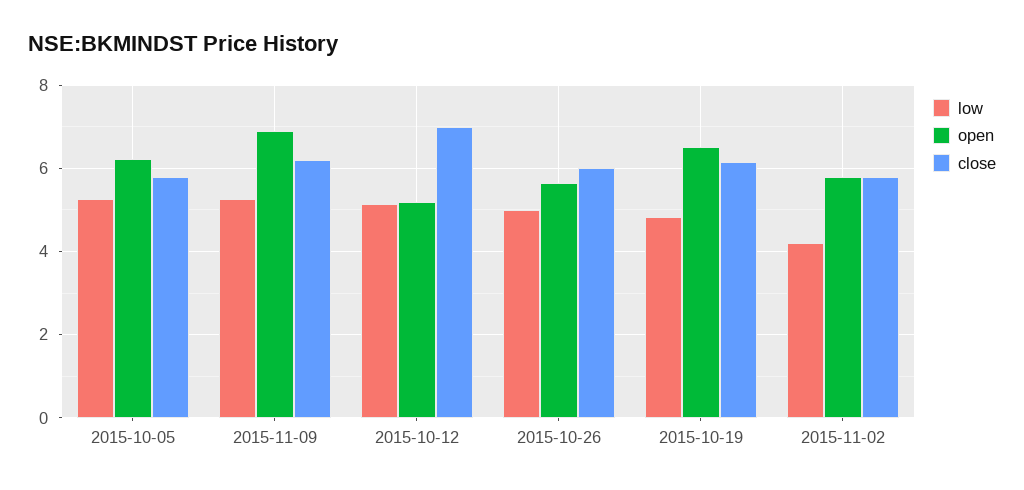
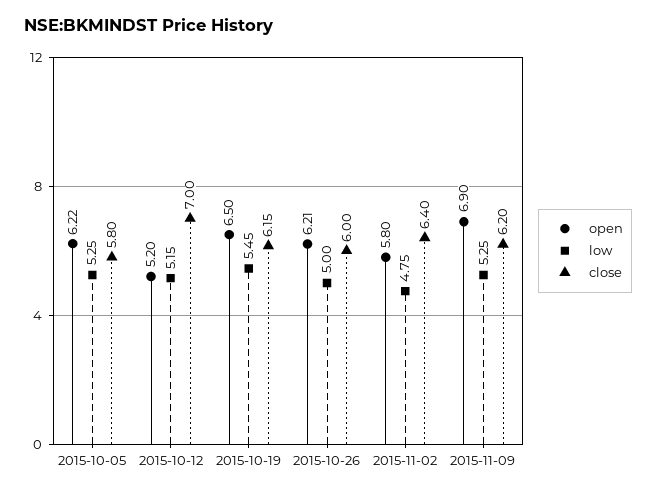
open, 2015-10-26: 5.6 -> 6.21
low, 2015-10-19: 4.8 -> 5.45
low, 2015-11-02: 4.2 -> 4.75
close, 2015-11-02: 5.8 -> 6.4

